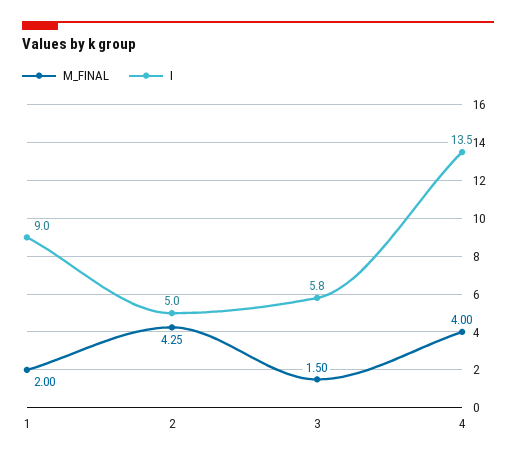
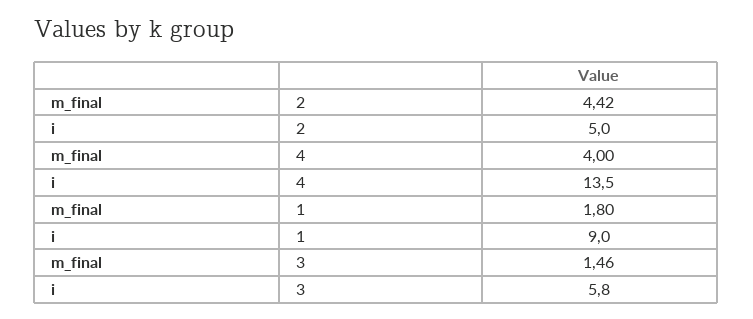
M_FINAL, 1: 2 -> 1.8
M_FINAL, 2: 4.25 -> 4.42
M_FINAL, 3: 1.5 -> 1.46

